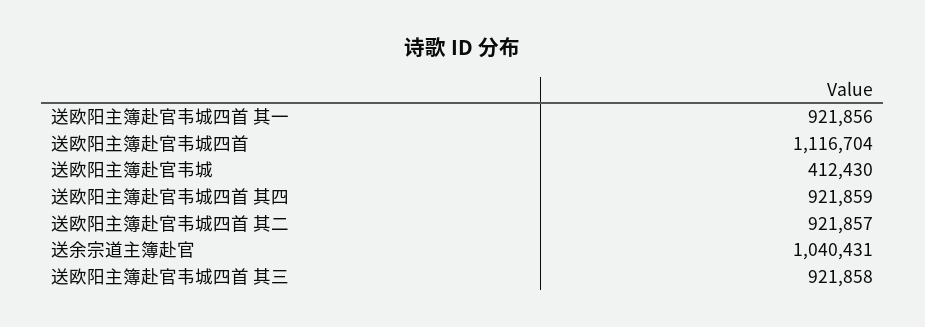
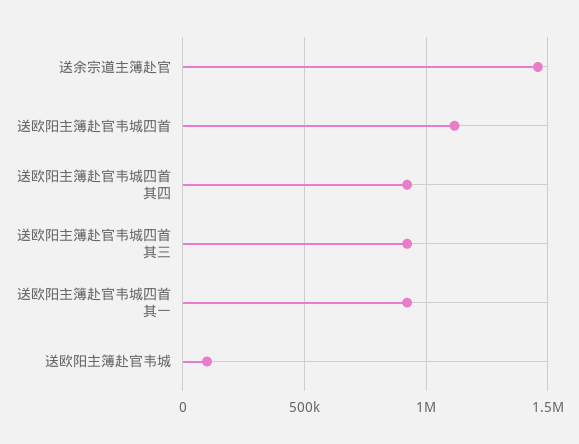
送欧阳主簿赴官韦城: 412430 -> 100000
送欧阳主簿赴官韦城四首 其二: 921857 -> none
送余宗道主簿赴官: 1040431 -> 1450000

